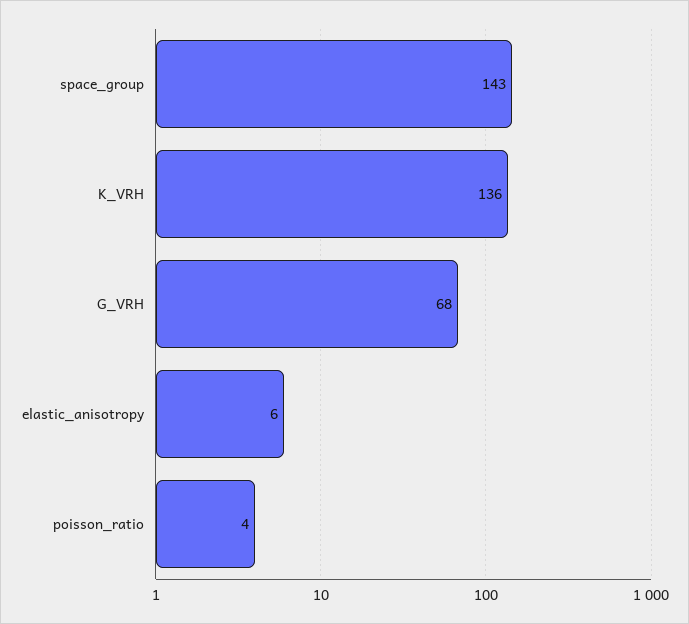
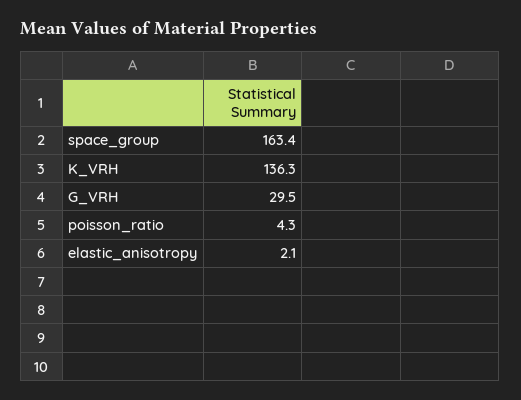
space_group: 143 -> 163.4
G_VRH: 68 -> 29.5
elastic_anisotropy: 6 -> 2.1

